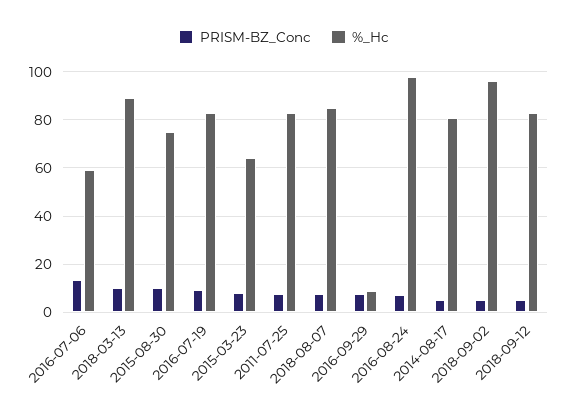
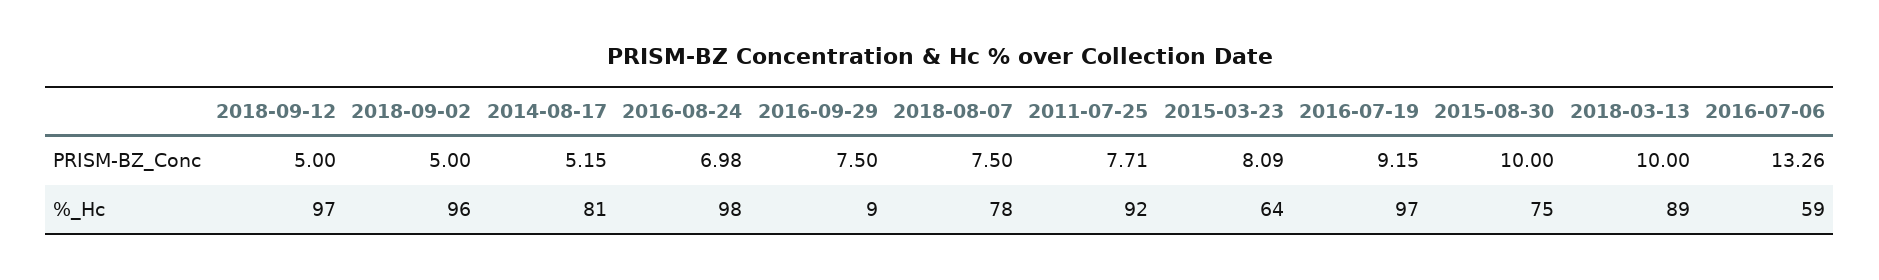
%_Hc, 2016-07-19: 82.5 -> 97
%_Hc, 2011-07-25: 82.5 -> 92
%_Hc, 2018-08-07: 85 -> 78
%_Hc, 2018-09-12: 82.5 -> 97

